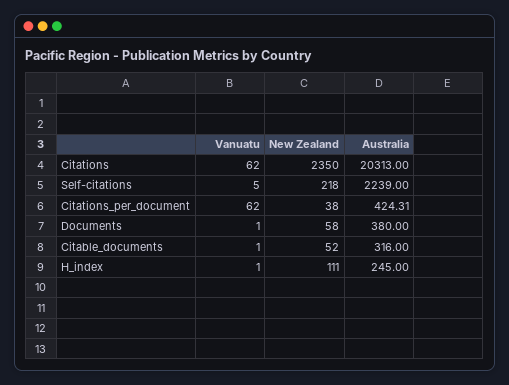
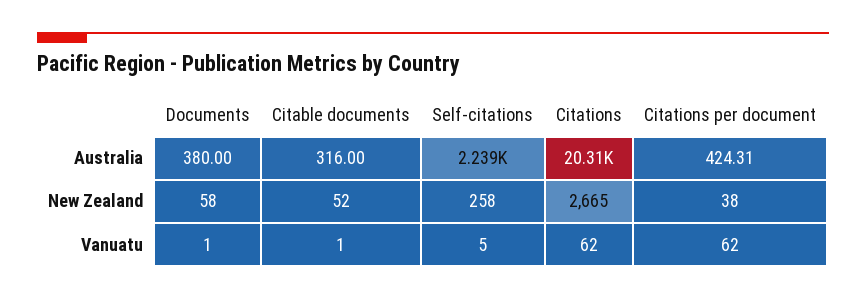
New Zealand, Citations: 2350 -> 2665
New Zealand, Self-citations: 218 -> 258
Vanuatu, H_index: 1 -> none
New Zealand, H_index: 111 -> none
Australia, H_index: 245 -> none

